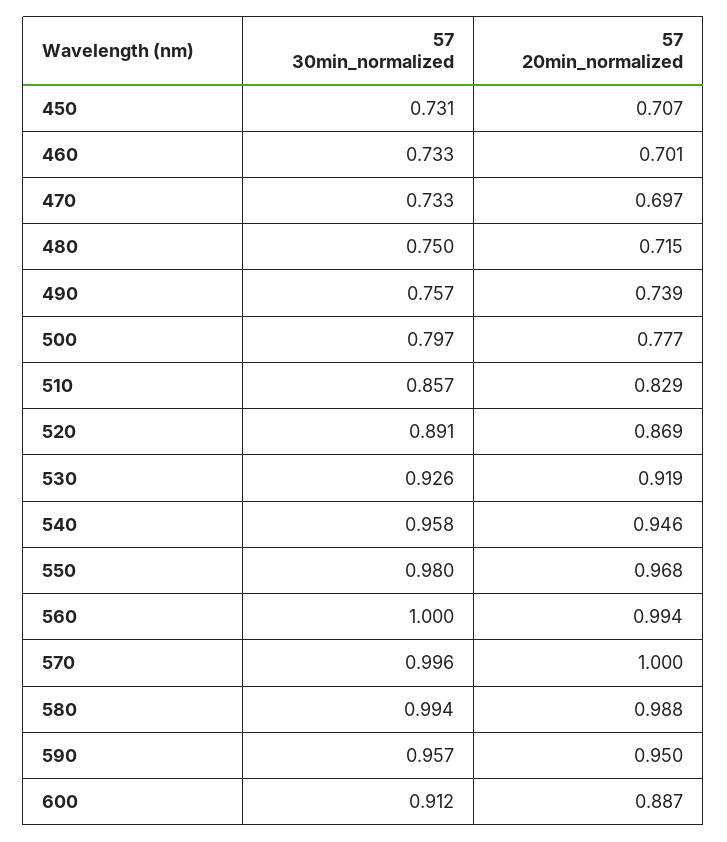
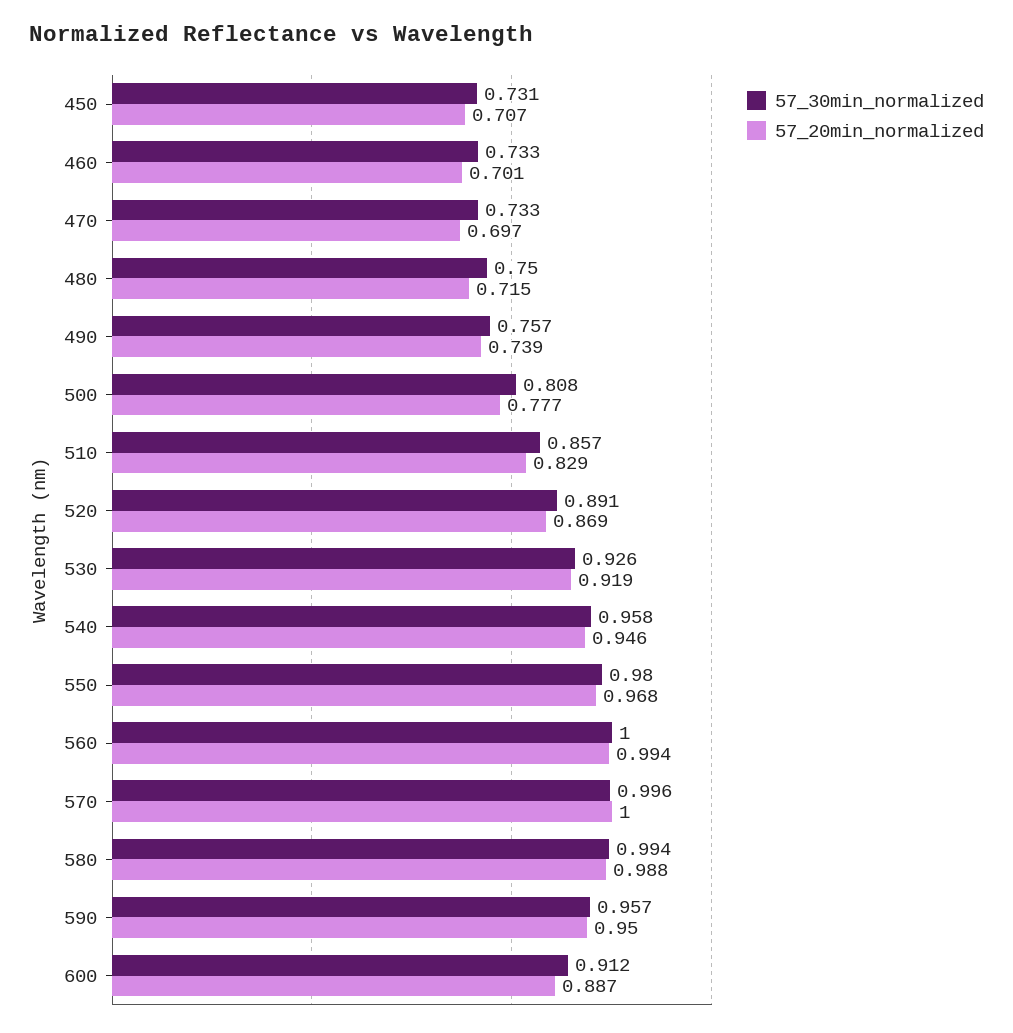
57 30min_normalized, 500: 0.797 -> 0.808

